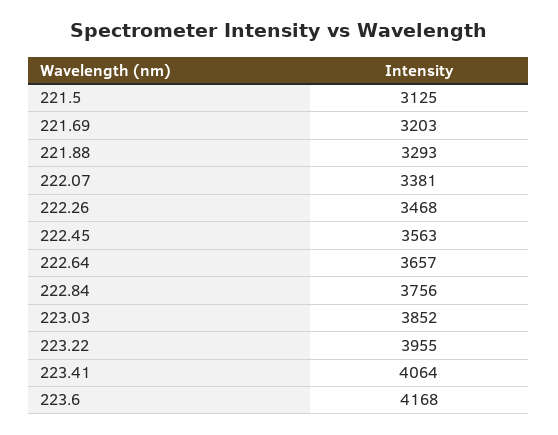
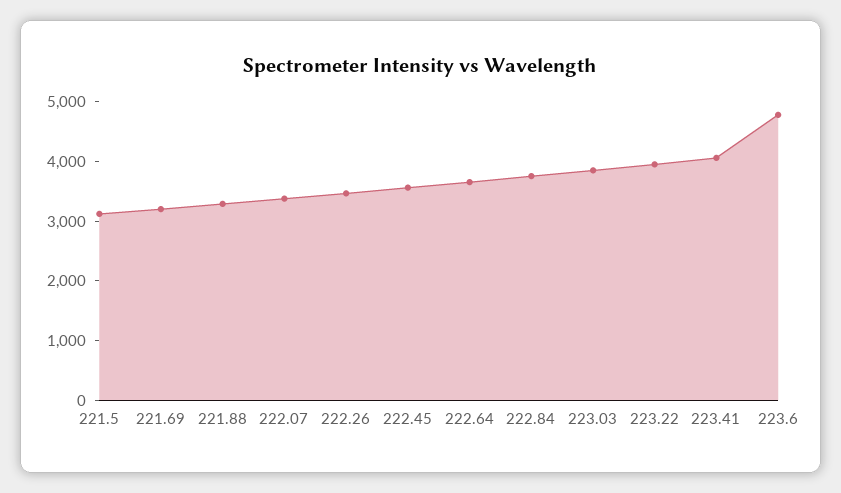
223.6: 4168 -> 4800

